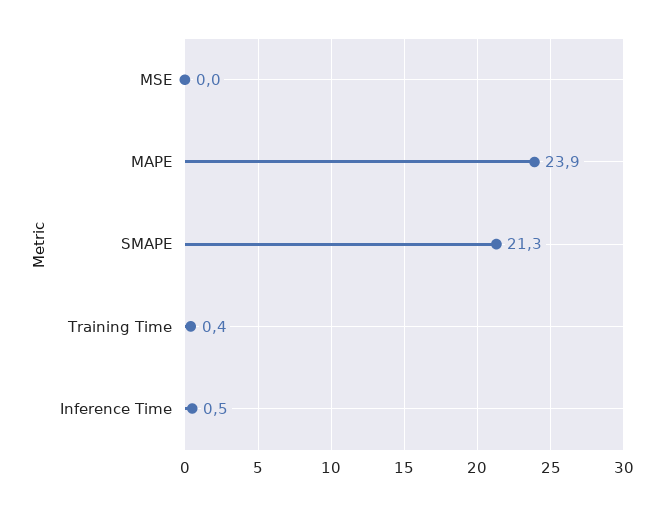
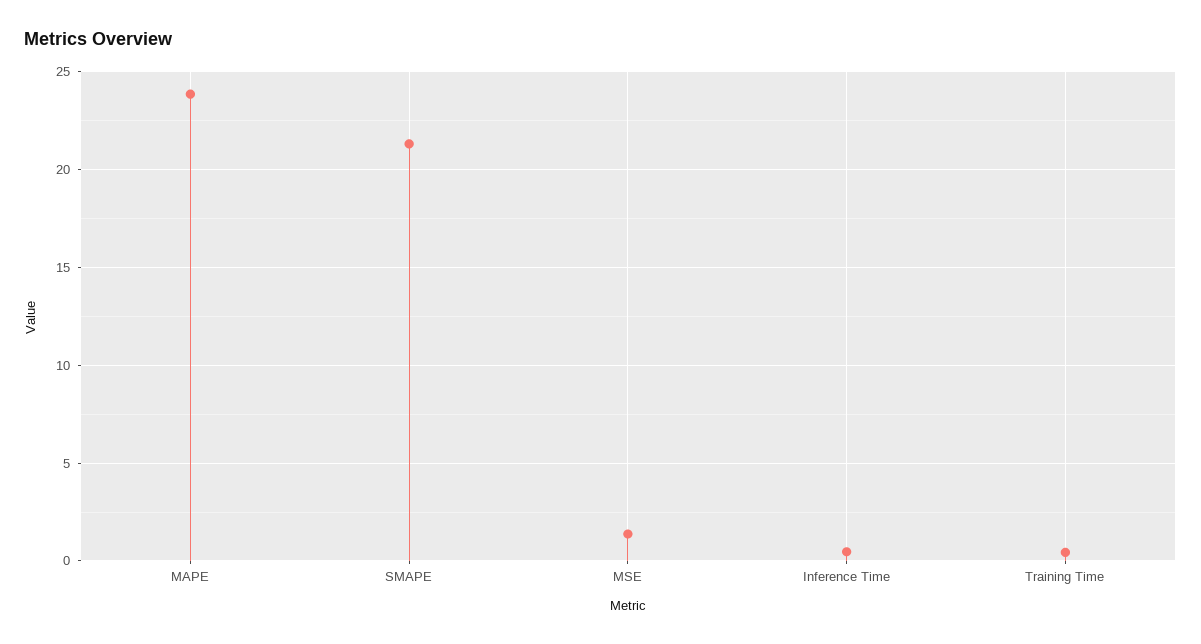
MSE: 0 -> 1.5

